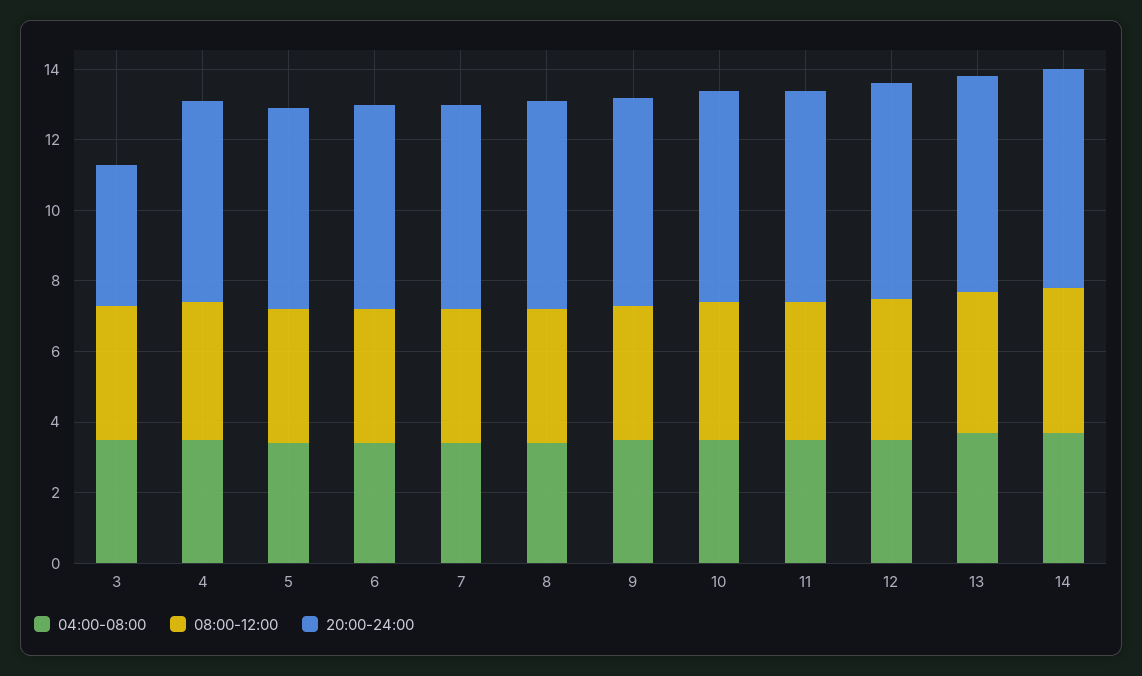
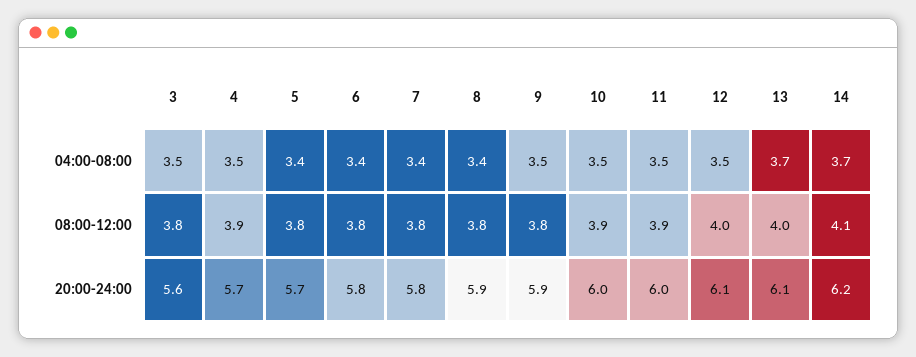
20:00-24:00, 3: 4 -> 5.6

